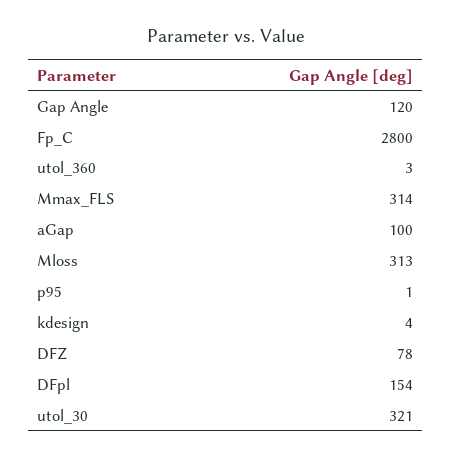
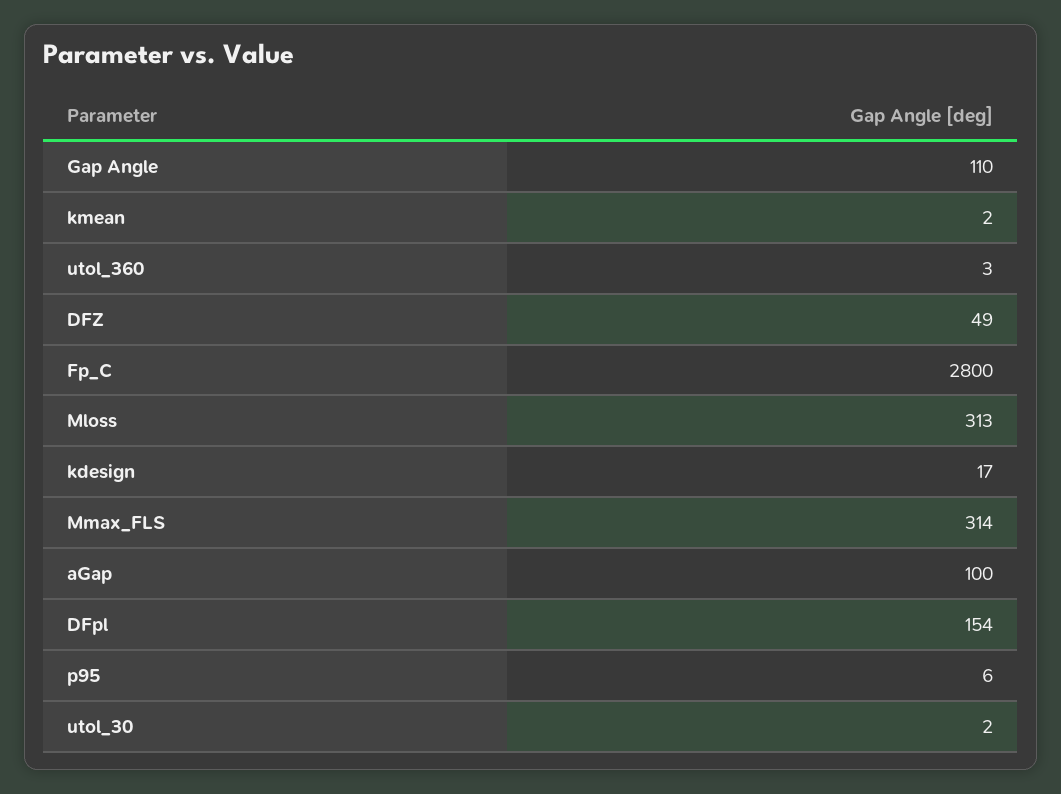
Gap Angle: 120 -> 110
p95: 1 -> 6
kdesign: 4 -> 17
DFZ: 78 -> 49
utol_30: 321 -> 2
kmean: none -> 2

